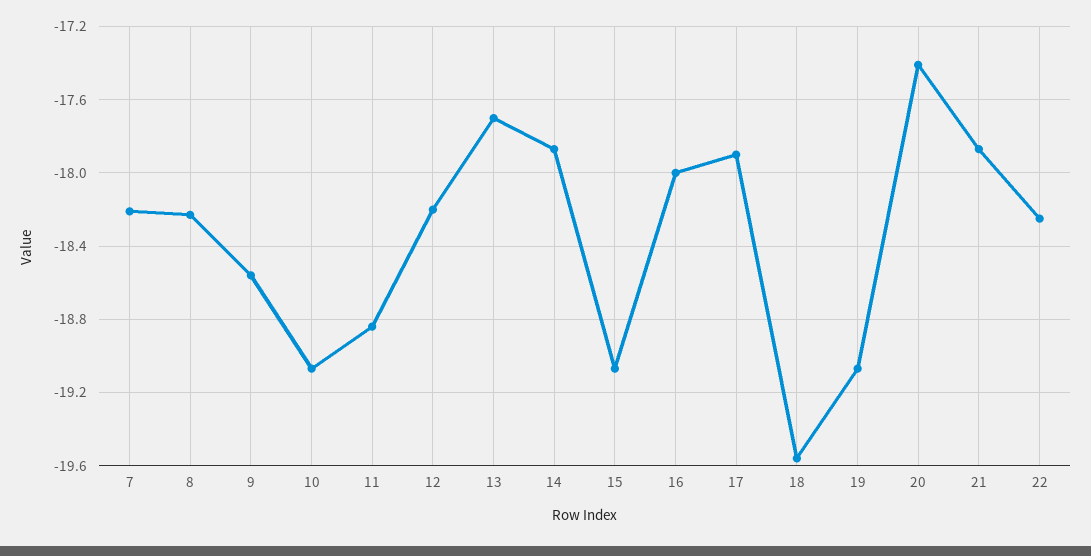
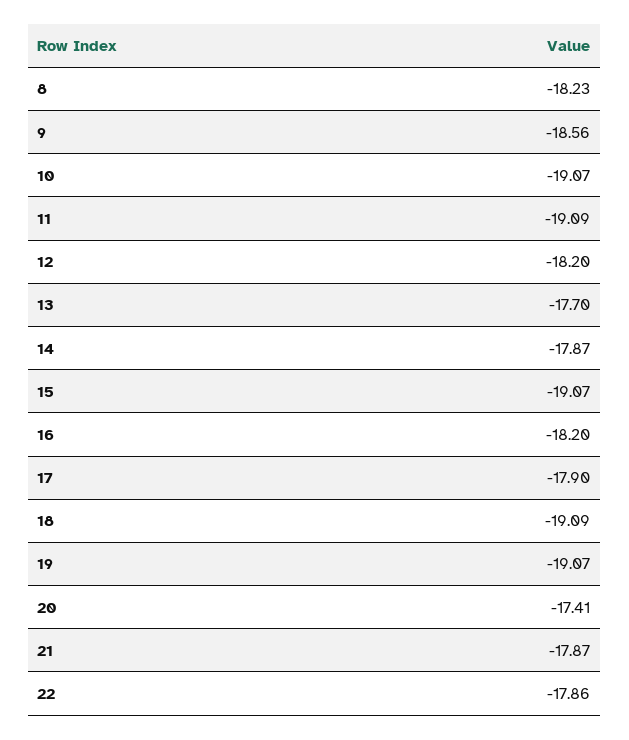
7: -18.2 -> none
11: -18.85 -> -19.09
16: -18 -> -18.2
18: -19.55 -> -19.09
22: -18.25 -> -17.86

